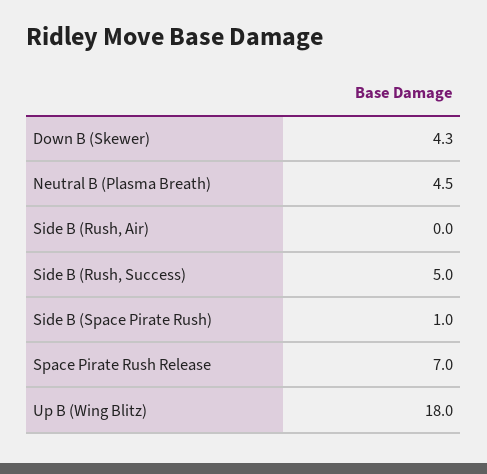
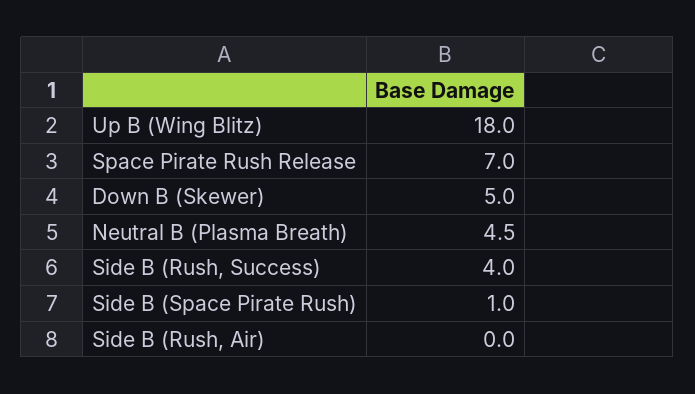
Down B (Skewer): 4.3 -> 5
Side B (Rush, Success): 5 -> 4

